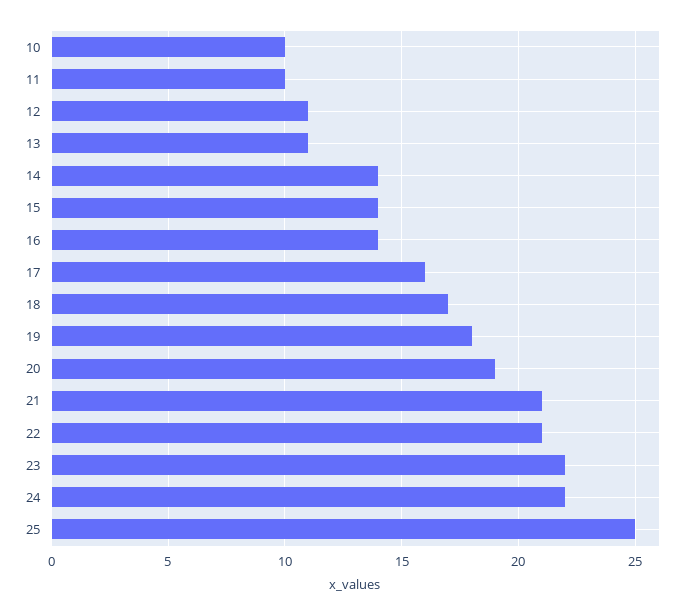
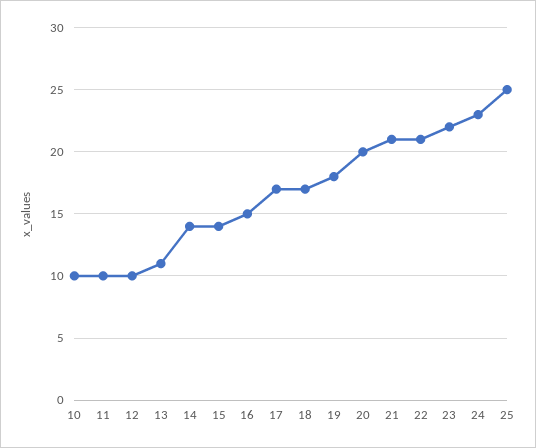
12: 11 -> 10
16: 14 -> 15
17: 16 -> 17
20: 19 -> 20
24: 22 -> 23

